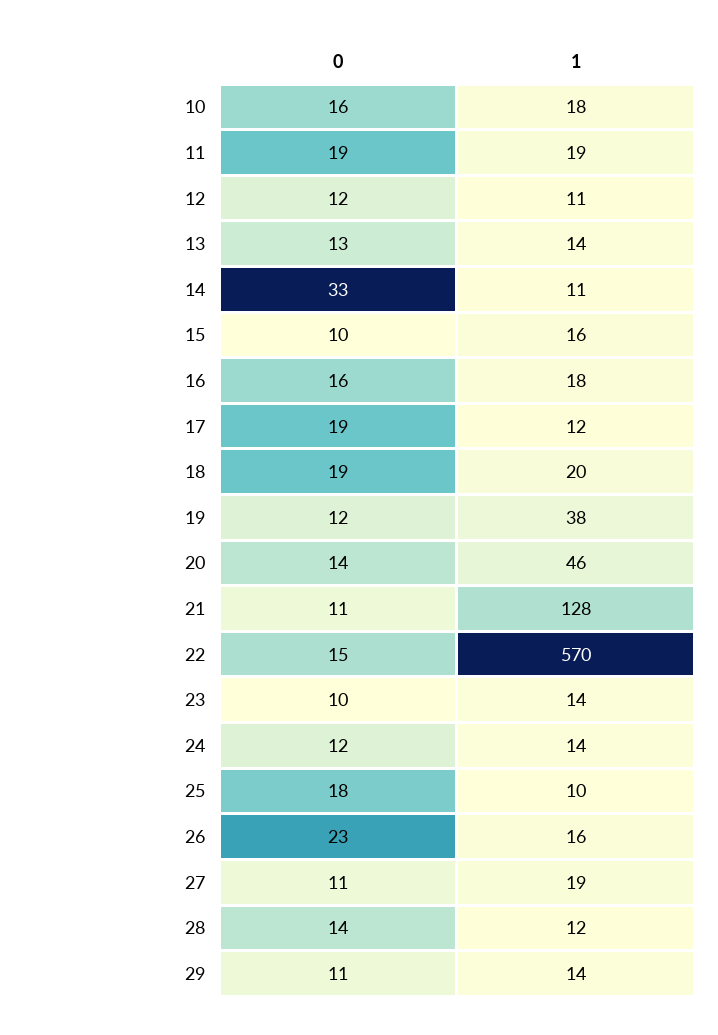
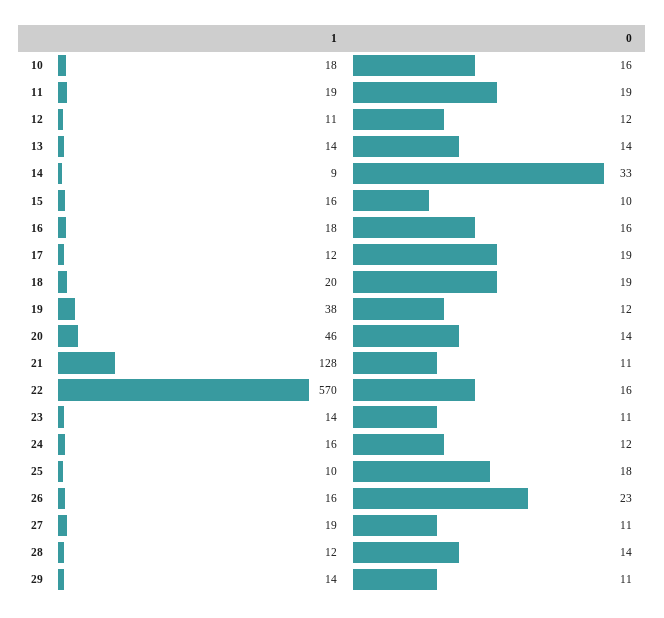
0, 13: 13 -> 14
1, 14: 11 -> 9
0, 22: 15 -> 16
0, 23: 10 -> 11
1, 24: 14 -> 16

